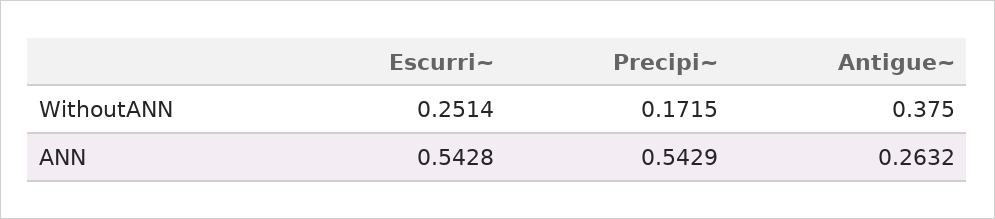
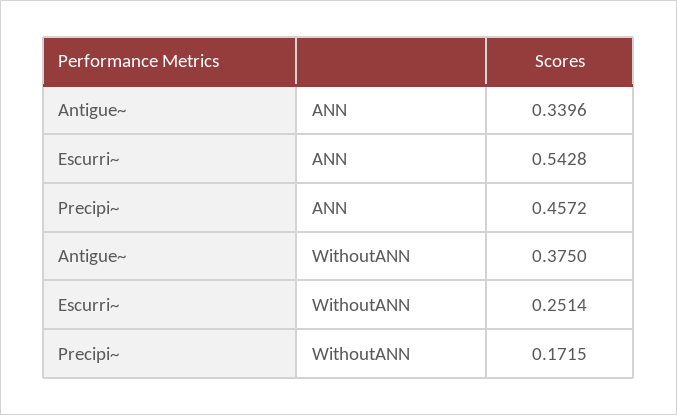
Precipi~, ANN: 0.5429 -> 0.4572
Antigue~, ANN: 0.2632 -> 0.3396

